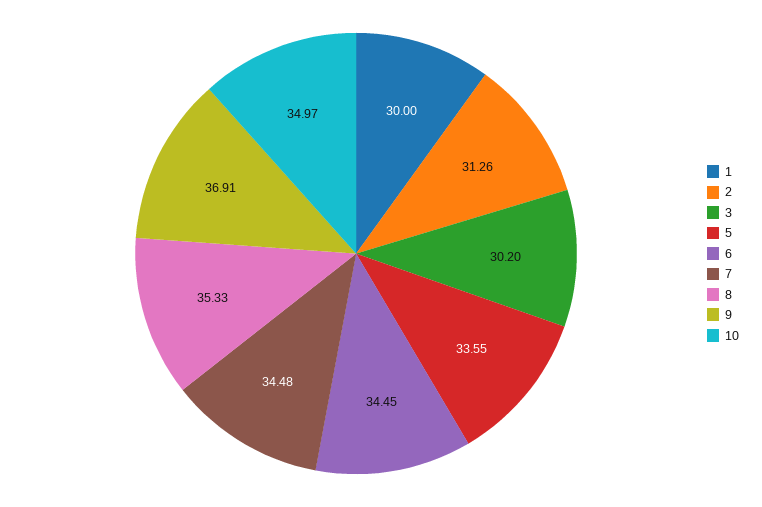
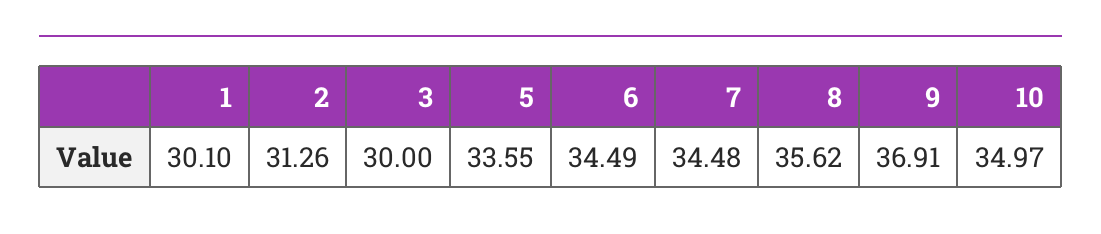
1: 30 -> 30.1
3: 30.2 -> 30
6: 34.45 -> 34.49
8: 35.33 -> 35.62

